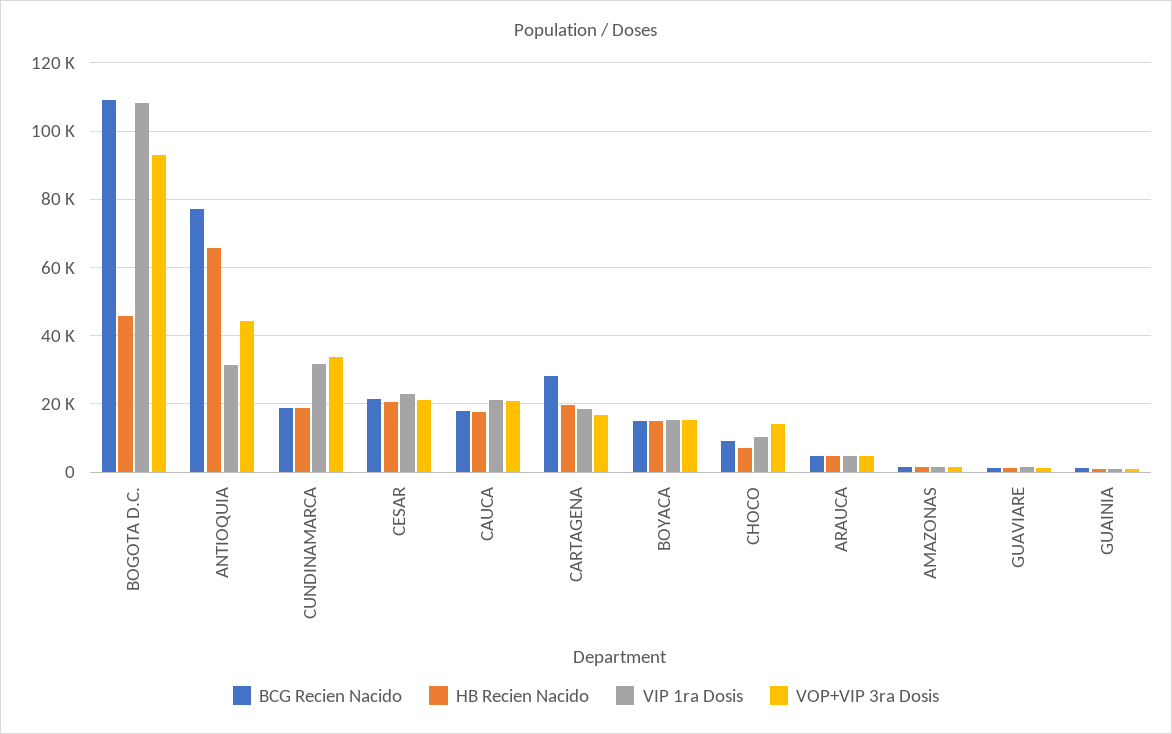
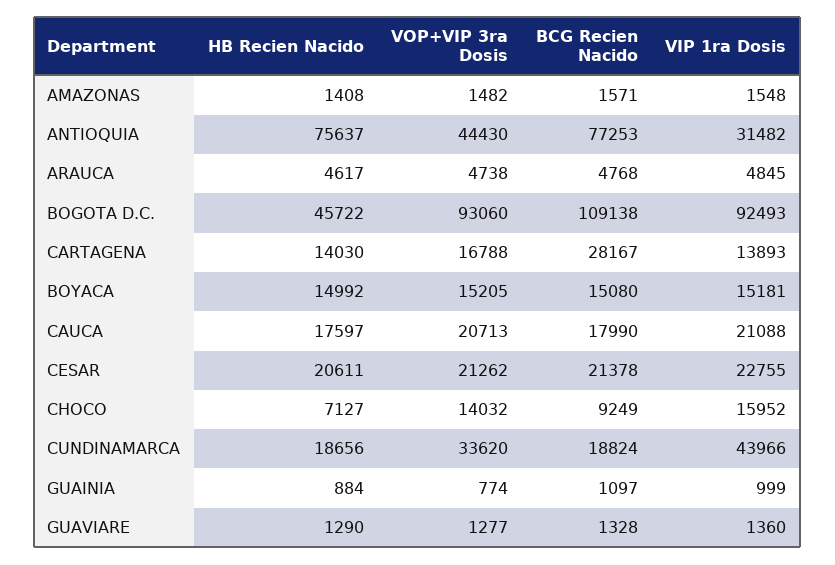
VIP 1ra Dosis, BOGOTA D.C.: 108000 -> 92493
HB Recien Nacido, ANTIOQUIA: 66000 -> 75637
VIP 1ra Dosis, CUNDINAMARCA: 32000 -> 43966
HB Recien Nacido, CARTAGENA: 20000 -> 14030
VIP 1ra Dosis, CARTAGENA: 18000 -> 13893
VIP 1ra Dosis, CHOCO: 10000 -> 15952

